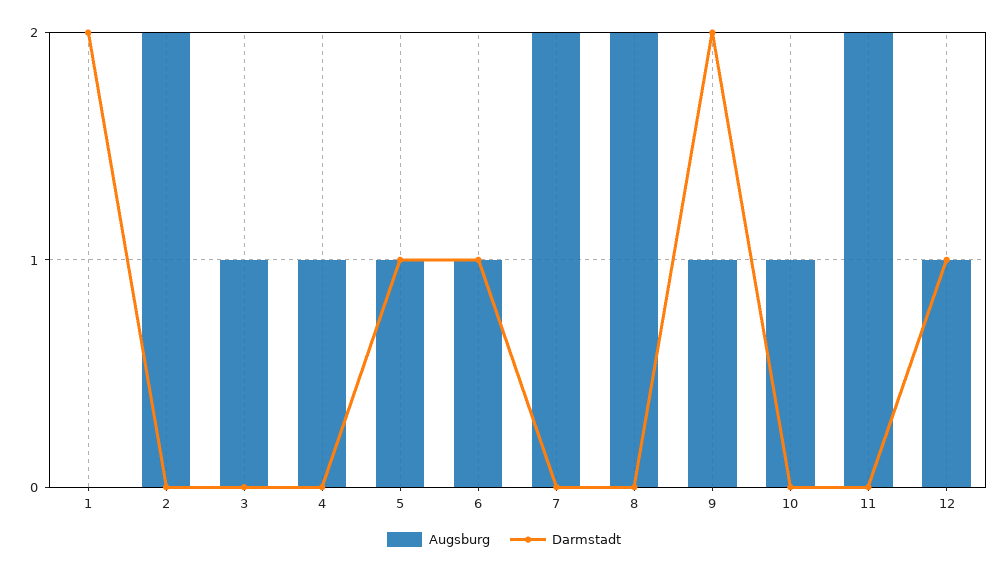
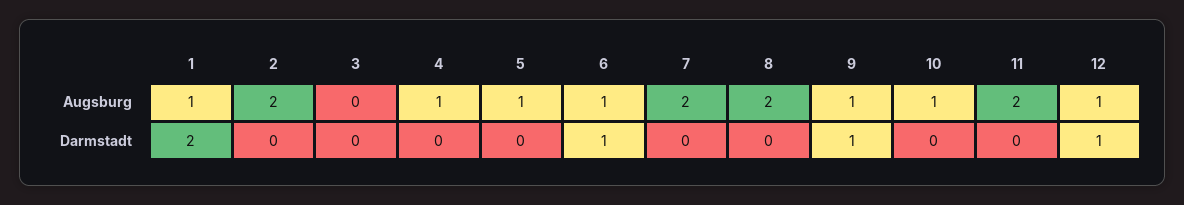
Augsburg, 1: 0 -> 1
Augsburg, 3: 1 -> 0
Darmstadt, 5: 1 -> 0
Darmstadt, 9: 2 -> 1

